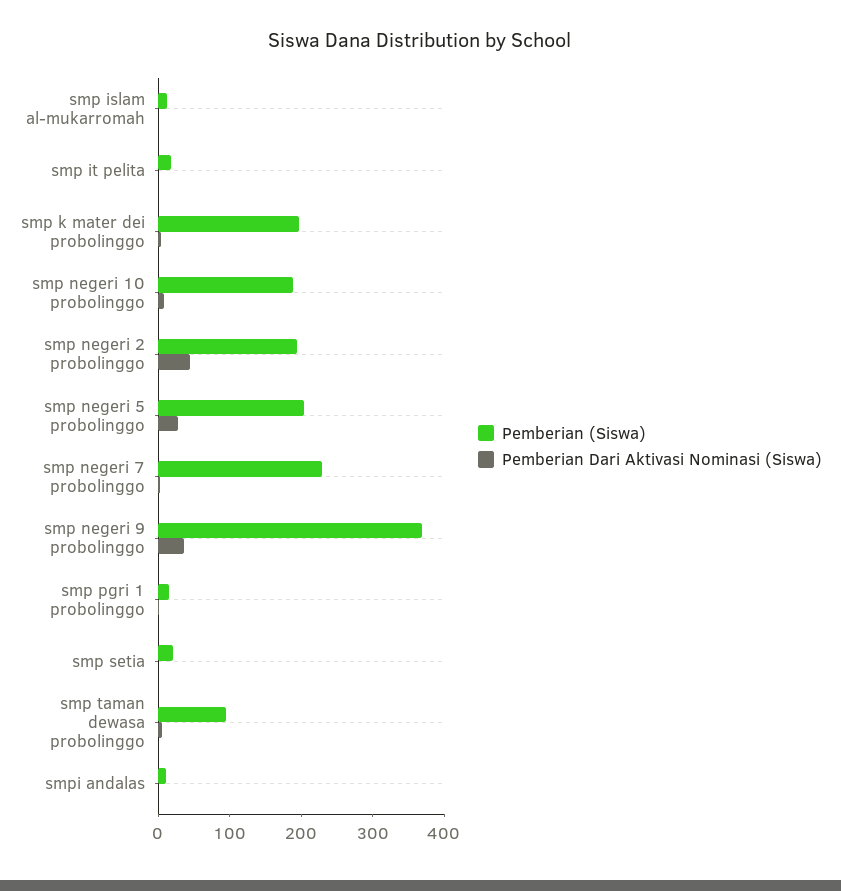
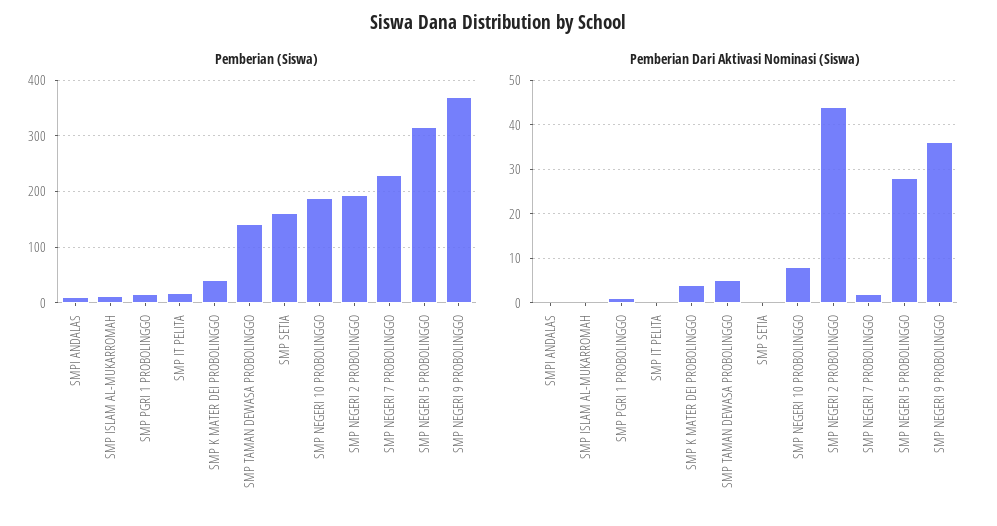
Pemberian (Siswa), smp k mater dei probolinggo: 200 -> 40
Pemberian (Siswa), smp negeri 5 probolinggo: 200 -> 320
Pemberian (Siswa), smp setia: 20 -> 160
Pemberian (Siswa), smp taman dewasa probolinggo: 100 -> 140

